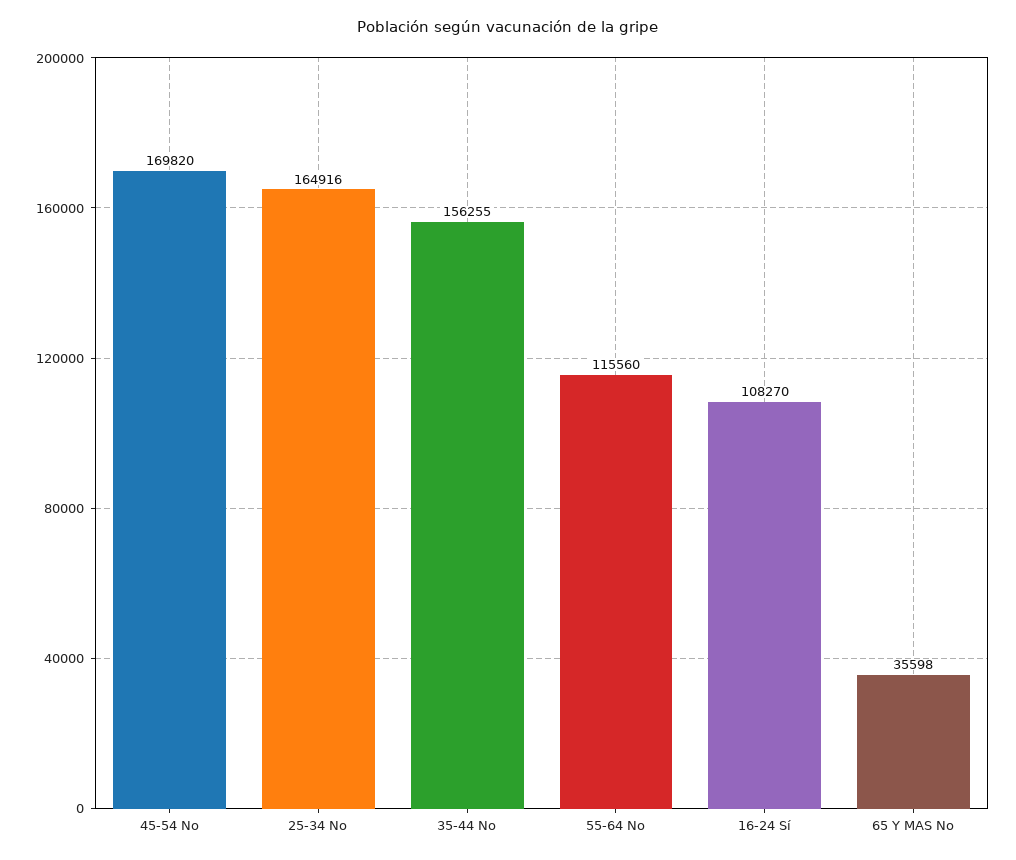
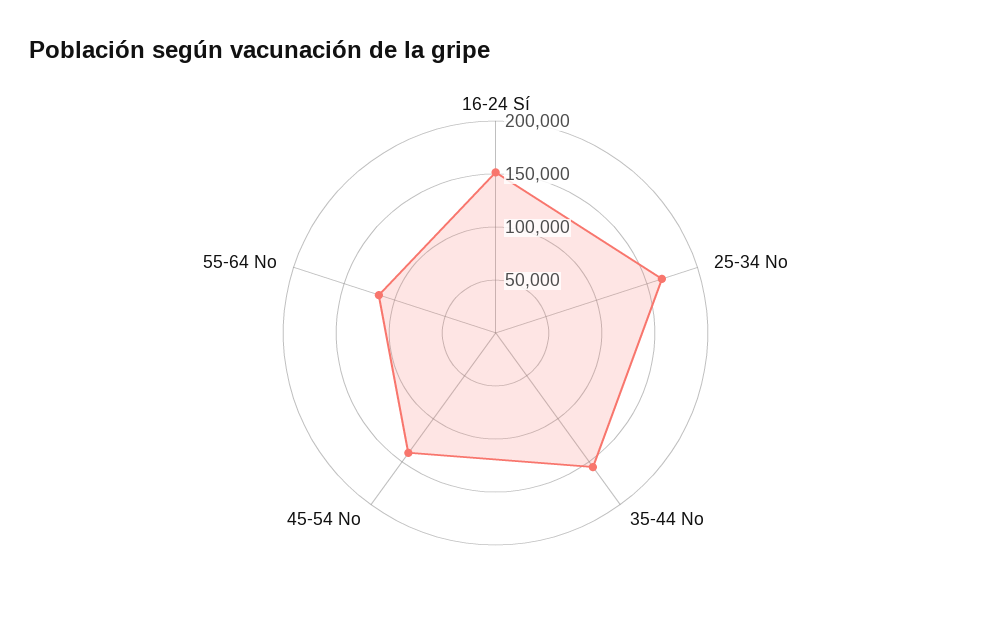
45-54 No: 169820 -> 140000
16-24 Sí: 108270 -> 150000
65 Y MAS No: 35598 -> none

